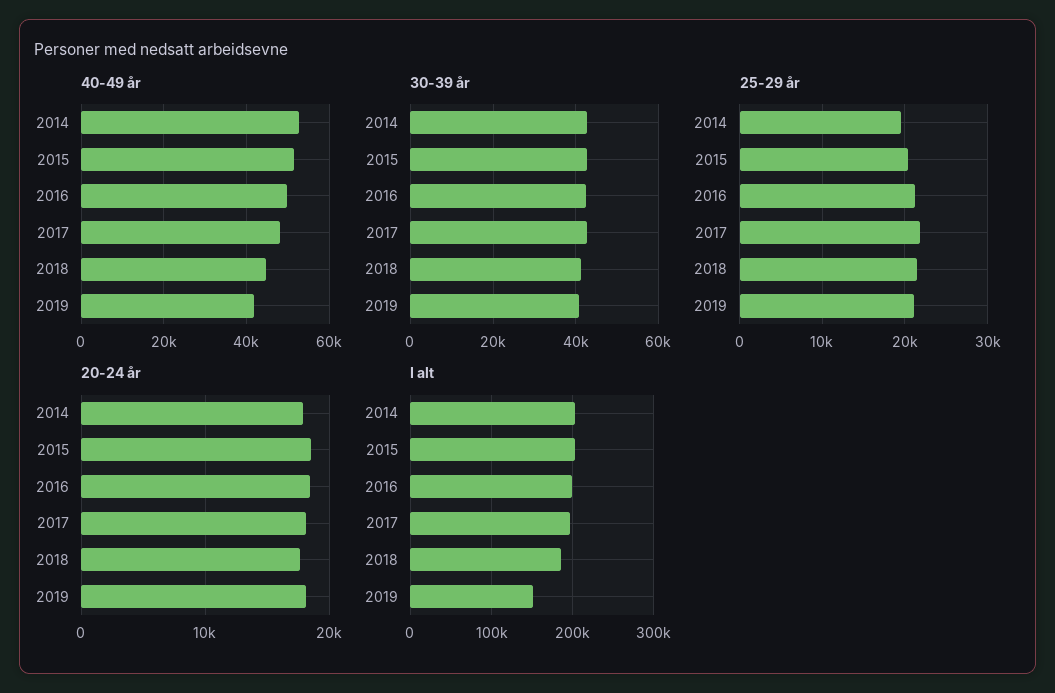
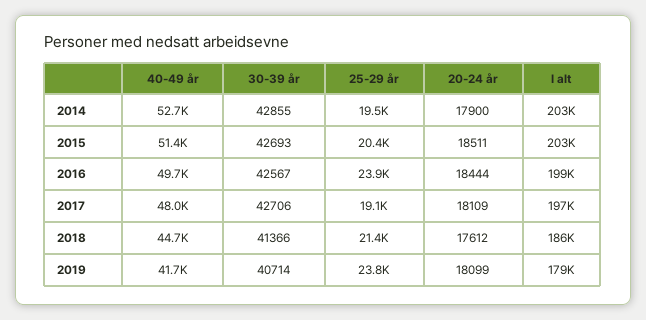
25-29 år, 2016: 21000 -> 23900
25-29 år, 2017: 22000 -> 19100
25-29 år, 2019: 21000 -> 23800
I alt, 2019: 150000 -> 179000

